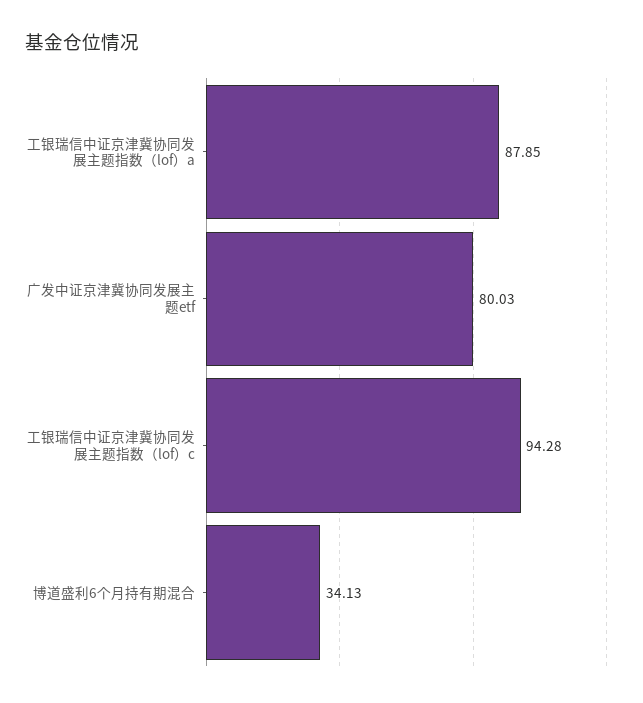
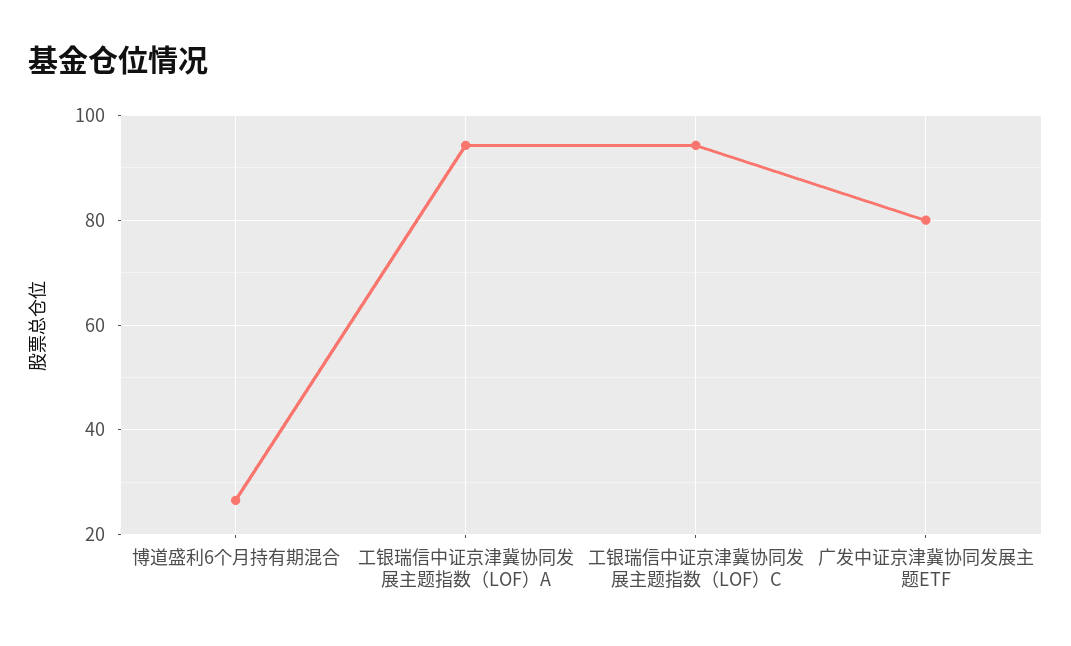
工银瑞信中证京津冀协同发展主题指数（lof）a: 87.85 -> 94
博道盛利6个月持有期混合: 34.13 -> 26

